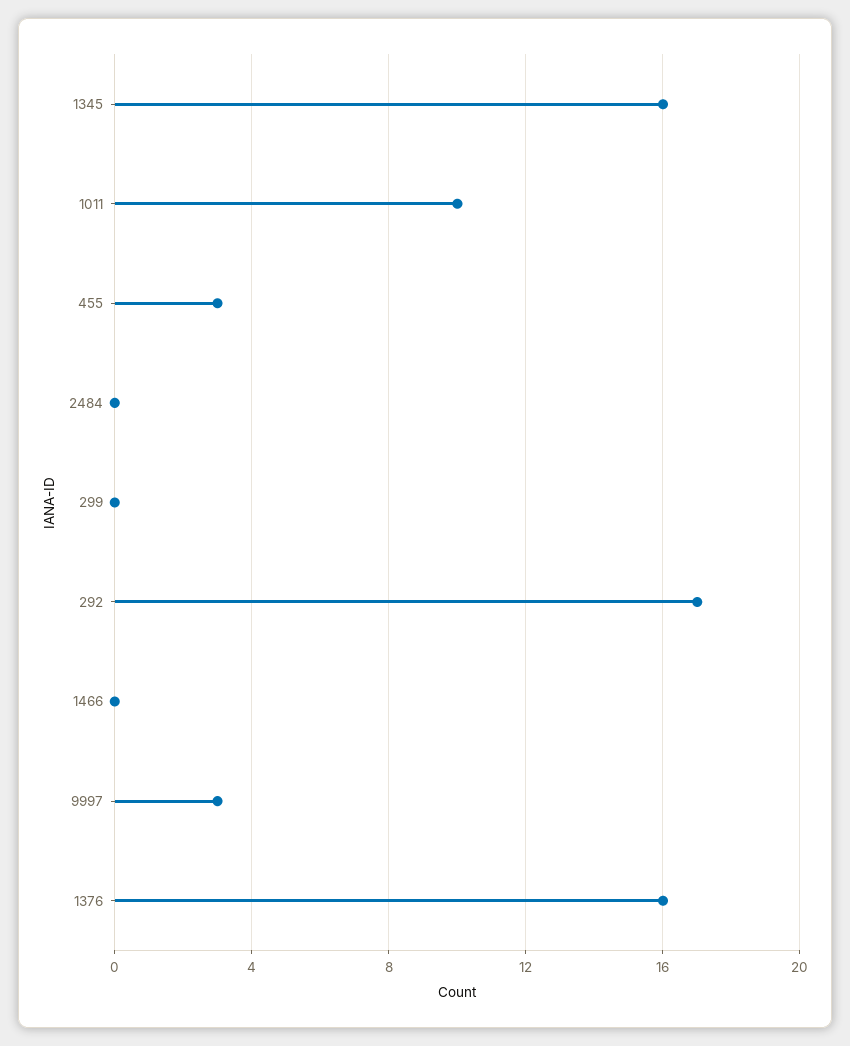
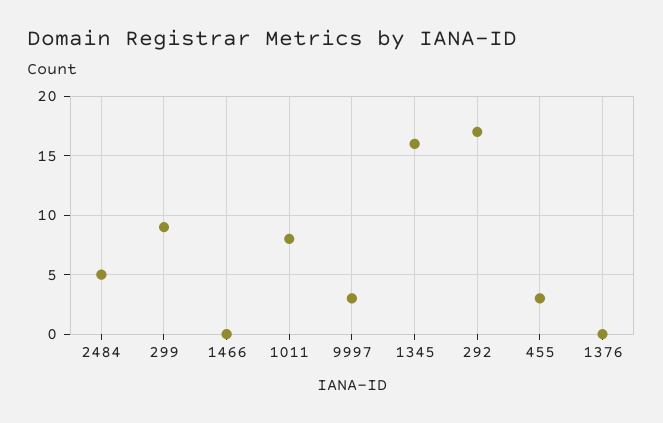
1011: 10 -> 8
2484: 0 -> 5
299: 0 -> 9
1376: 16 -> 0

